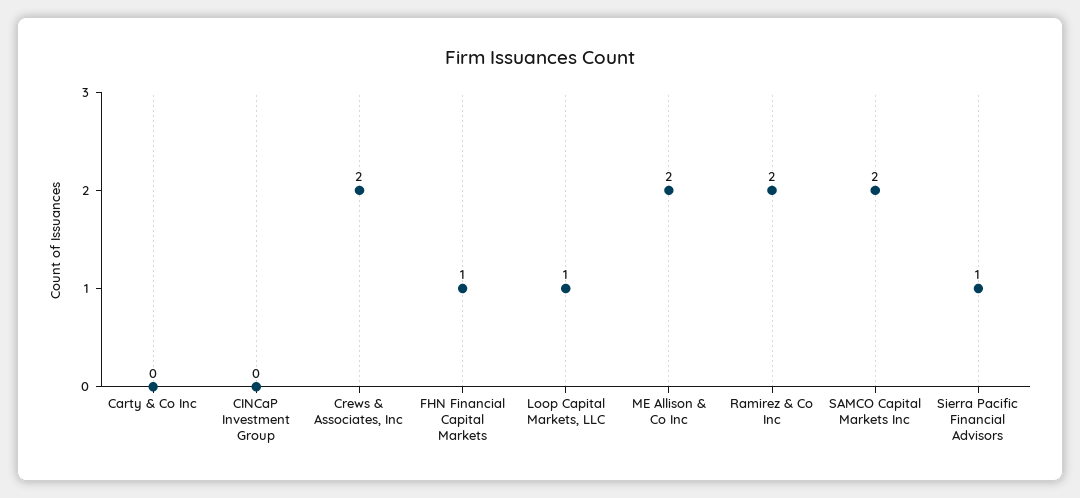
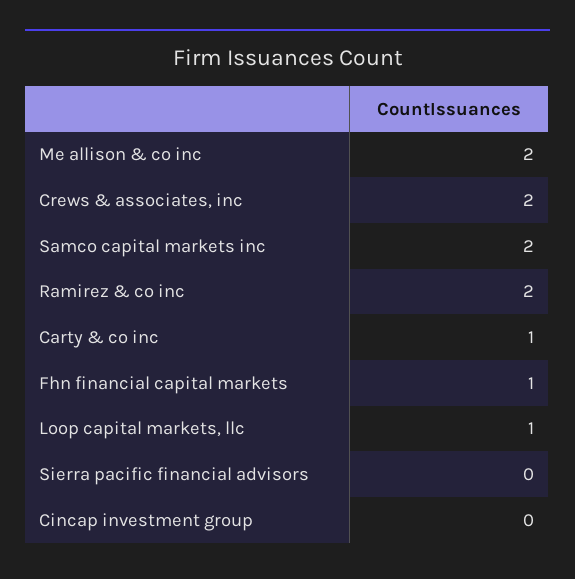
Carty & Co Inc: 0 -> 1
Sierra Pacific Financial Advisors: 1 -> 0

